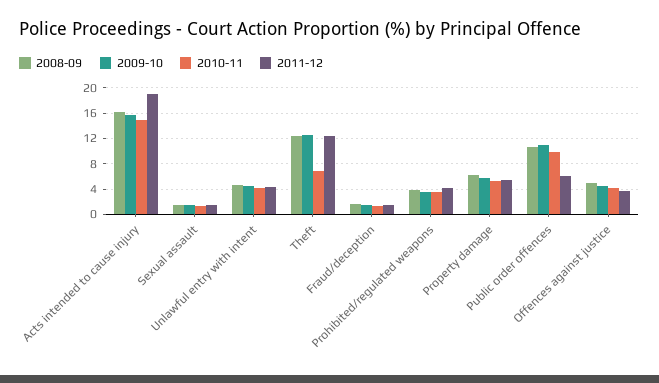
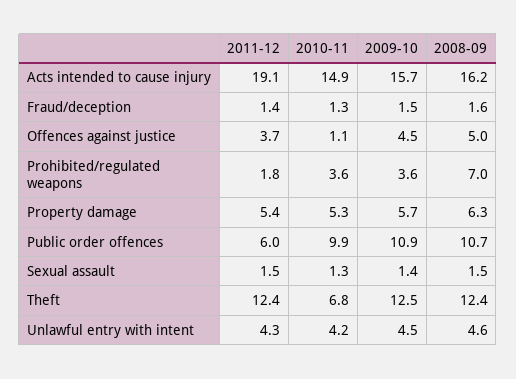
2008-09, Prohibited/regulated weapons: 4 -> 7
2011-12, Prohibited/regulated weapons: 4 -> 1.8
2010-11, Offences against justice: 4 -> 1.1

